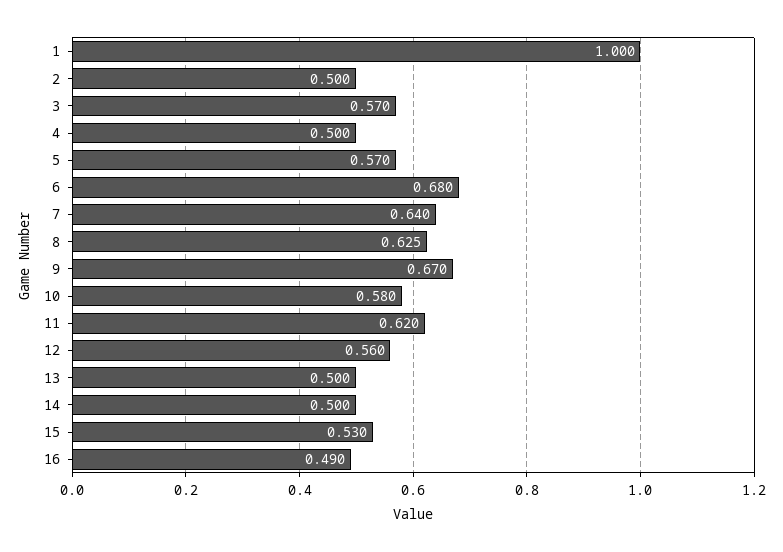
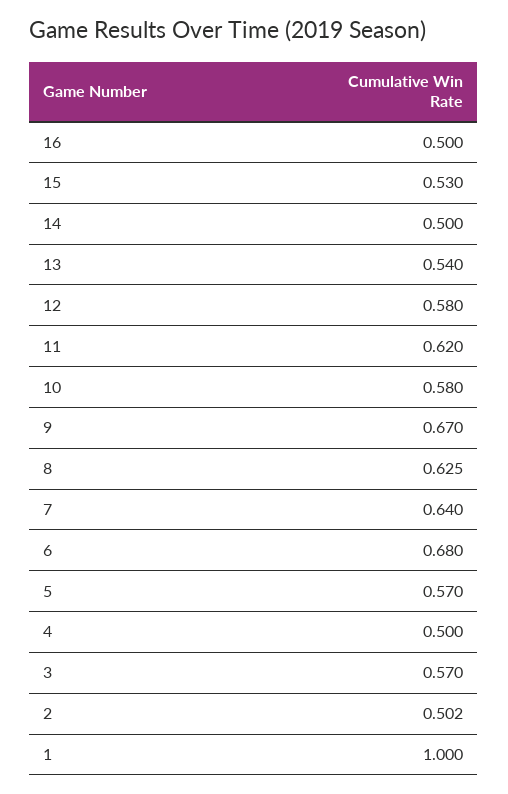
2: 0.5 -> 0.502
12: 0.56 -> 0.58
13: 0.5 -> 0.54
16: 0.49 -> 0.5

